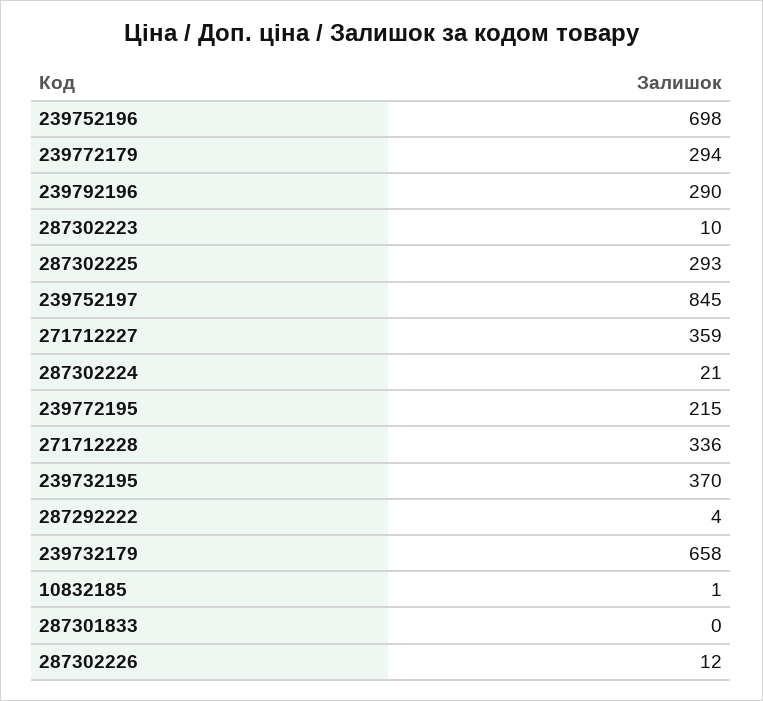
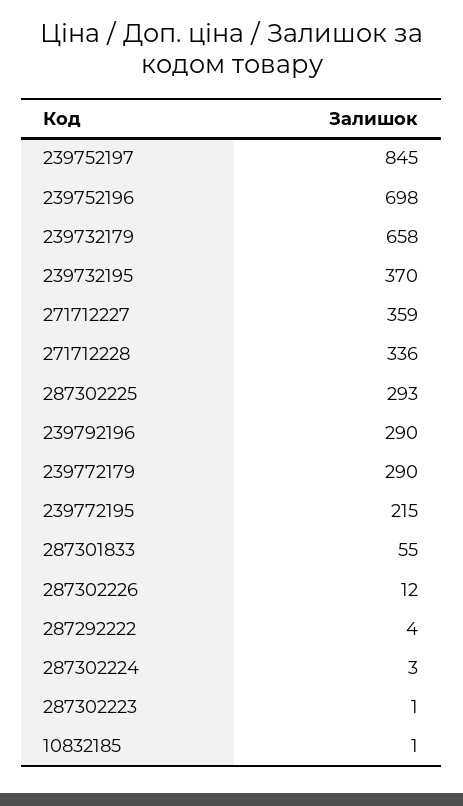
239772179: 294 -> 290
287302223: 10 -> 1
287302224: 21 -> 3
287301833: 0 -> 55

